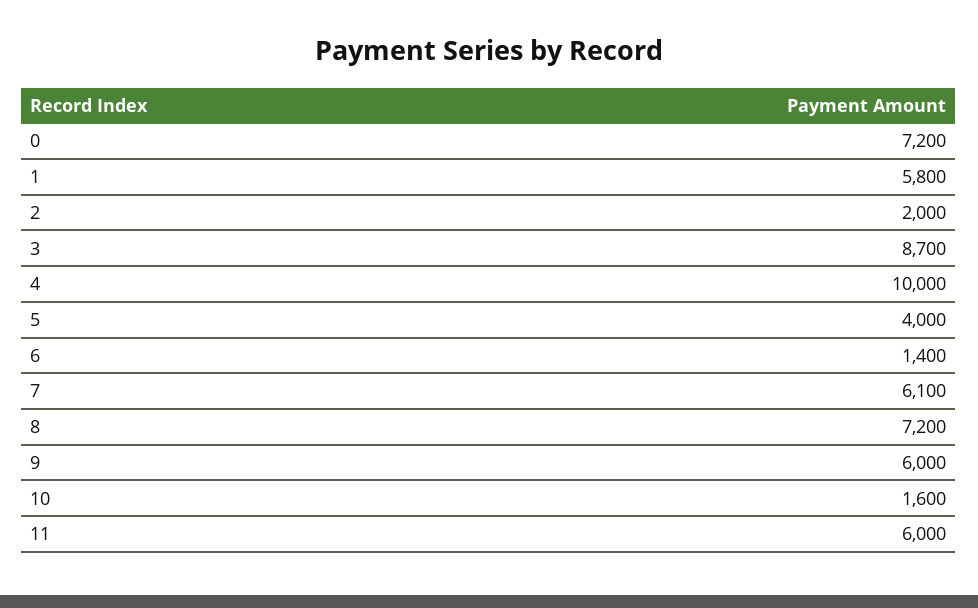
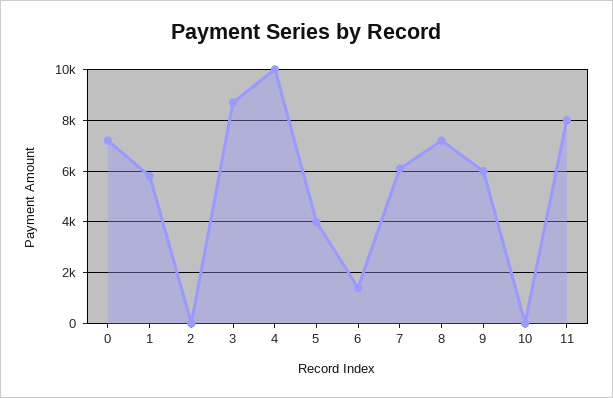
2: 2000 -> 0
10: 1600 -> 0
11: 6000 -> 8000

